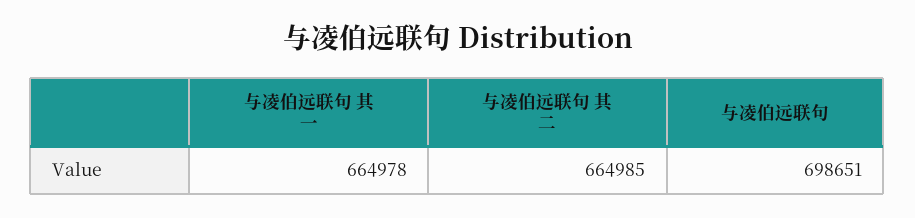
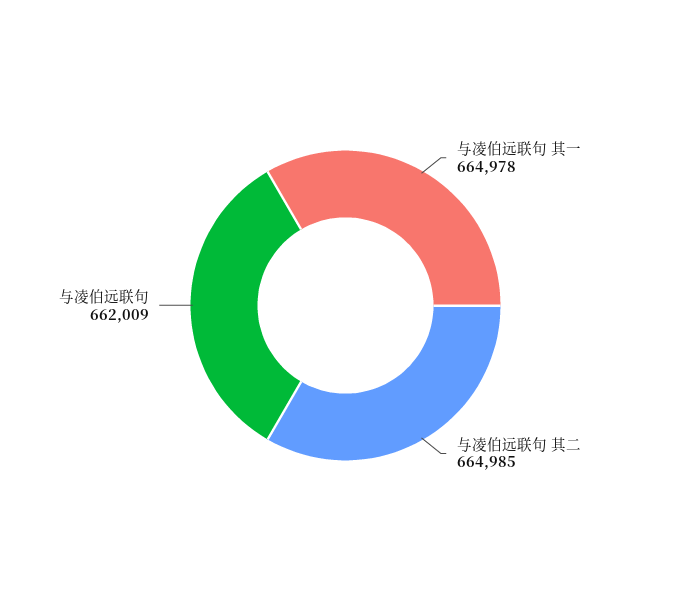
与凌伯远联句: 698651 -> 662009

